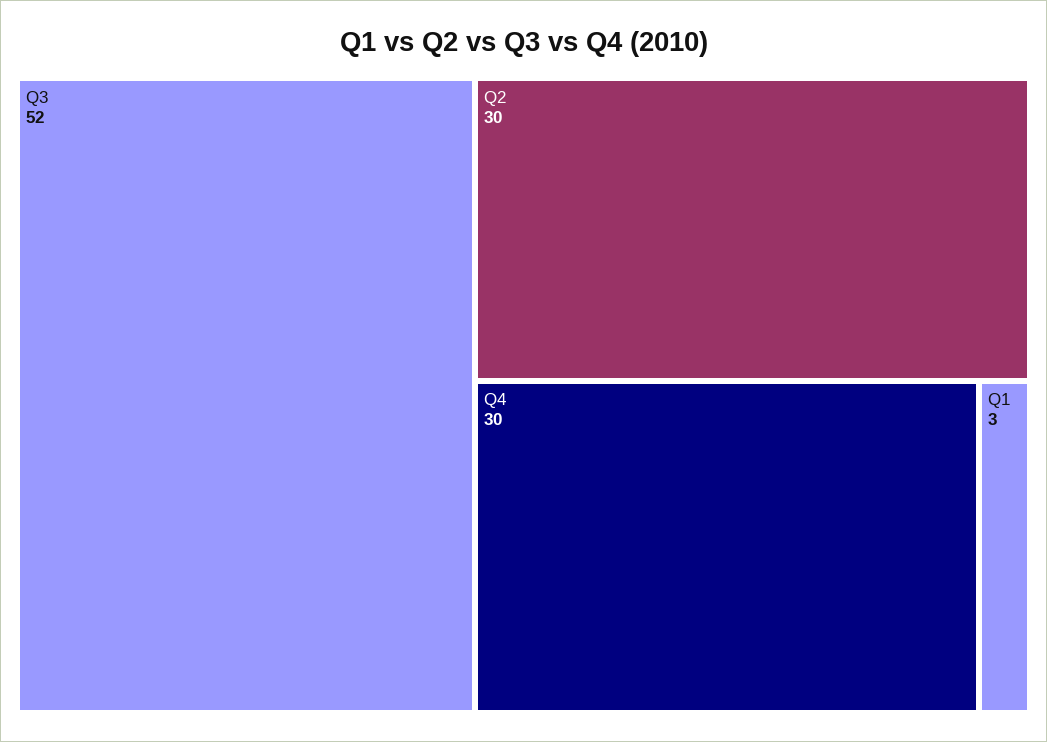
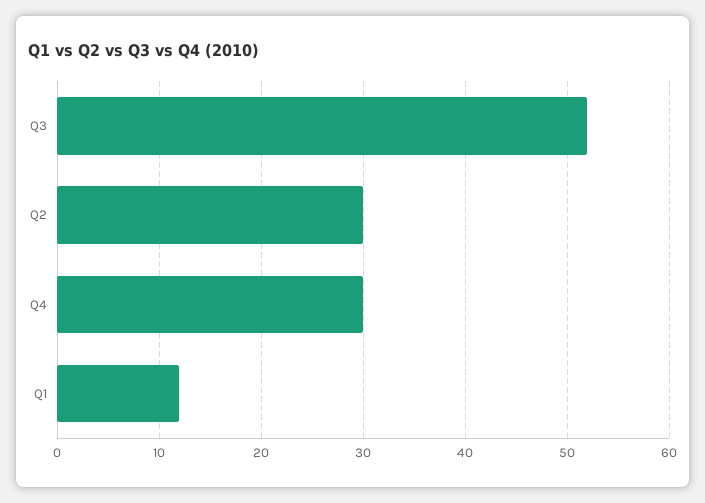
Q1: 3 -> 12

